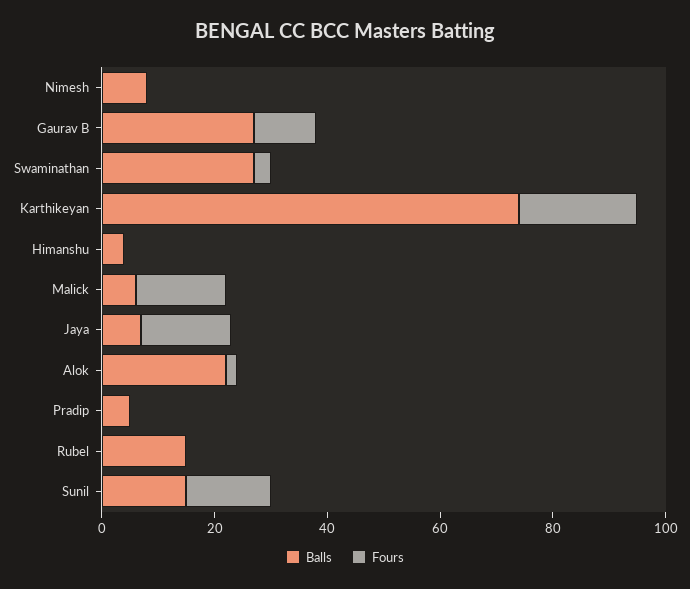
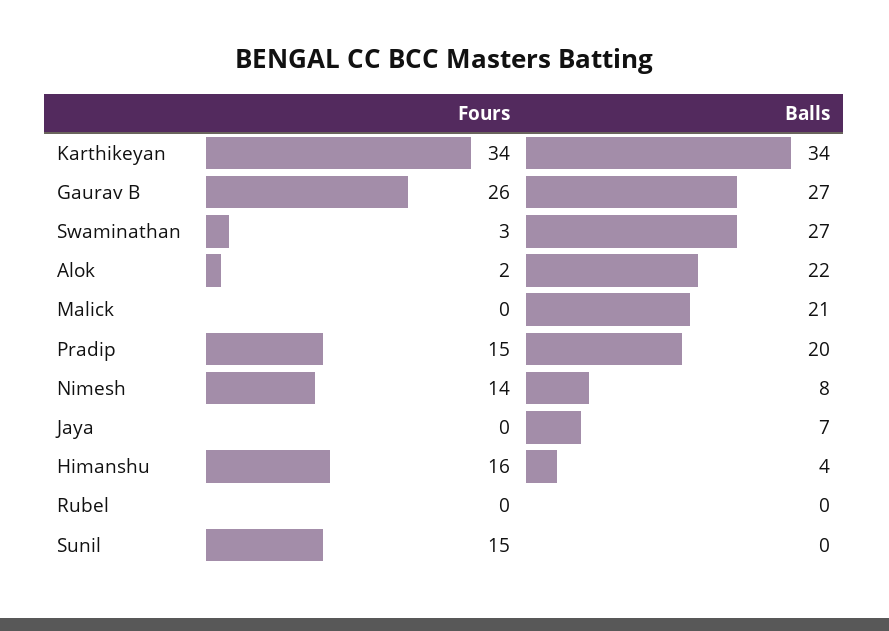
Fours, Nimesh: 0 -> 14
Fours, Gaurav B: 10 -> 26
Balls, Karthikeyan: 75 -> 34
Fours, Karthikeyan: 20 -> 34
Fours, Himanshu: 0 -> 16
Balls, Malick: 5 -> 21
Fours, Malick: 15 -> 0
Fours, Jaya: 15 -> 0
Balls, Pradip: 5 -> 20
Fours, Pradip: 0 -> 15
Balls, Rubel: 15 -> 0
Balls, Sunil: 15 -> 0

